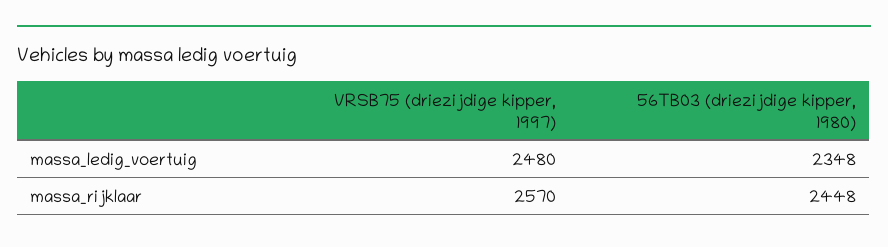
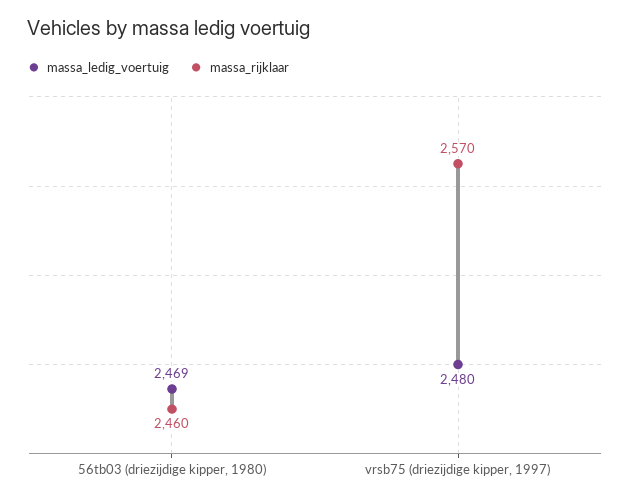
massa_ledig_voertuig, 56TB03 (driezijdige kipper, 1980): 2348 -> 2469
massa_rijklaar, 56TB03 (driezijdige kipper, 1980): 2448 -> 2460

